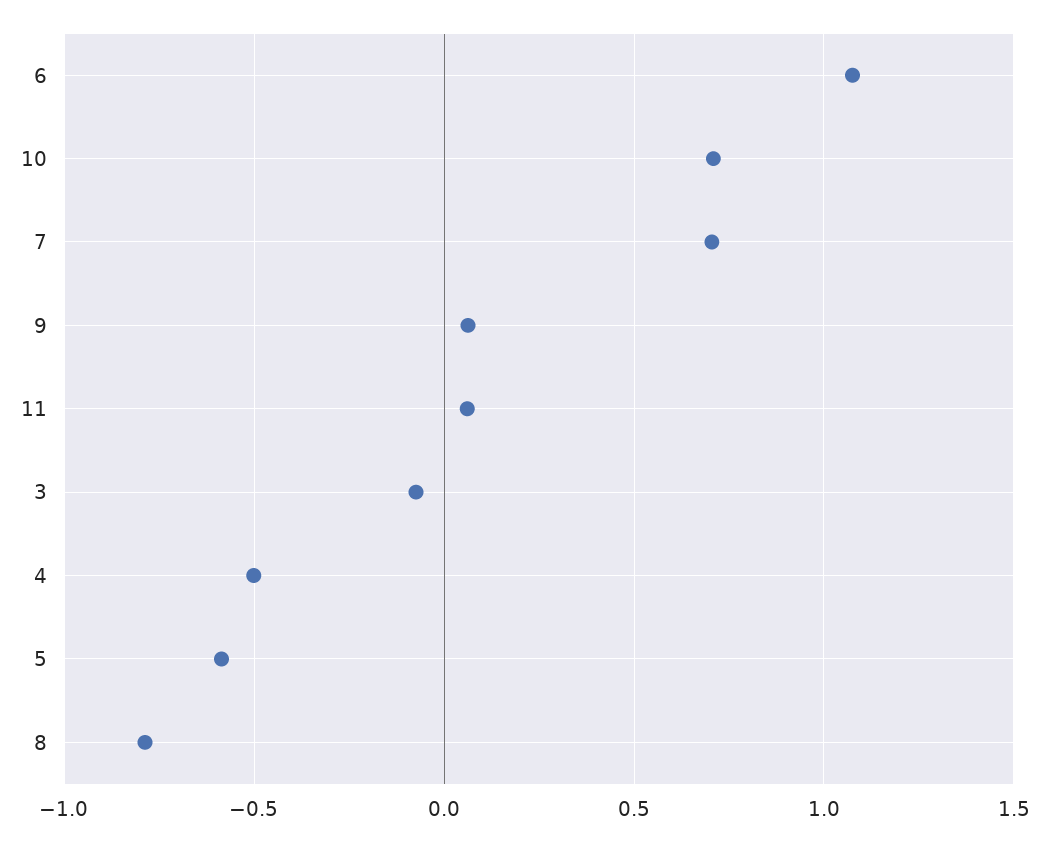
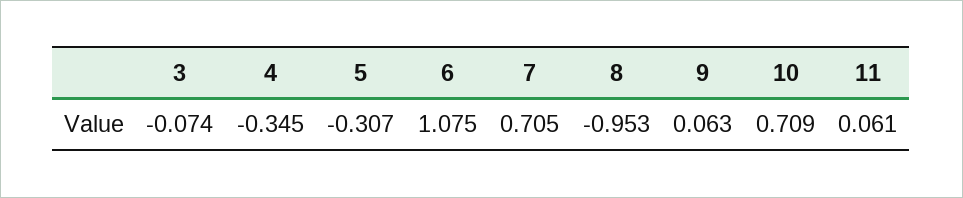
4: -0.5 -> -0.345
5: -0.6 -> -0.307
8: -0.8 -> -0.953

